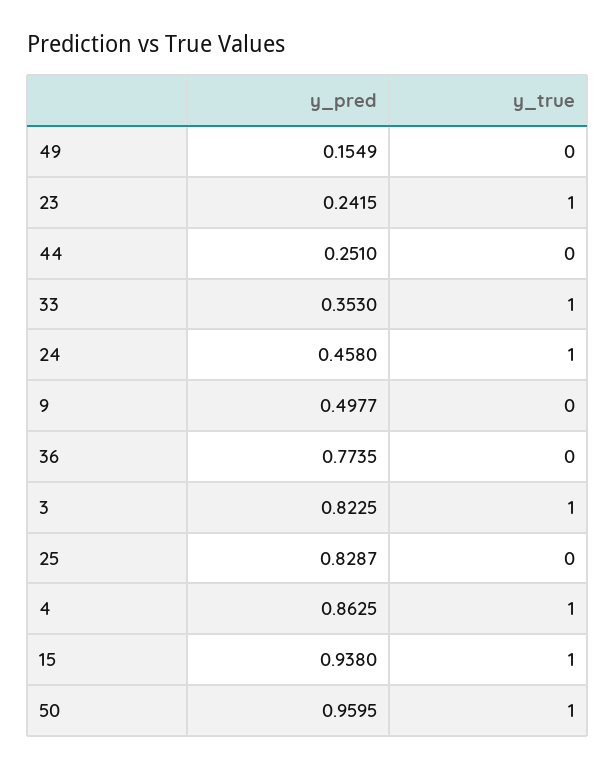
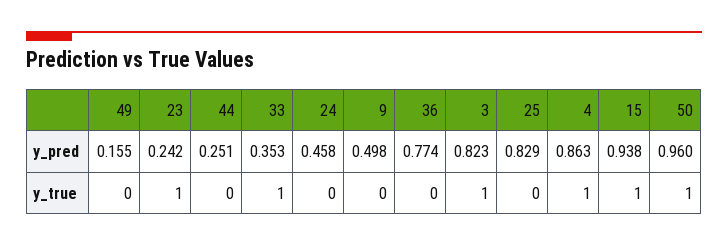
y_true, 24: 1 -> 0

